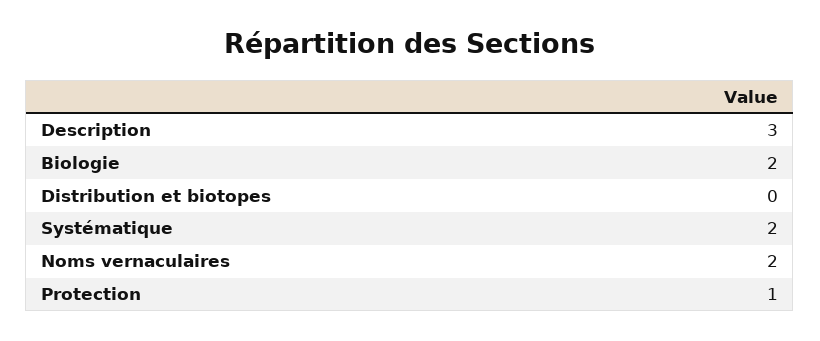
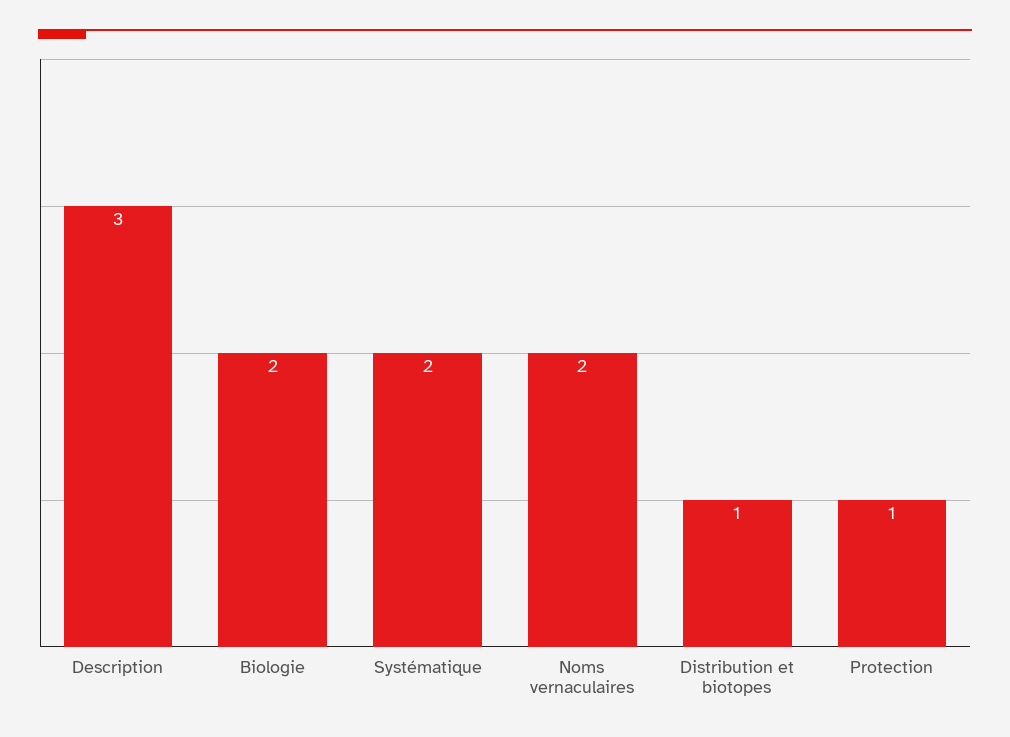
Distribution et biotopes: 0 -> 1

